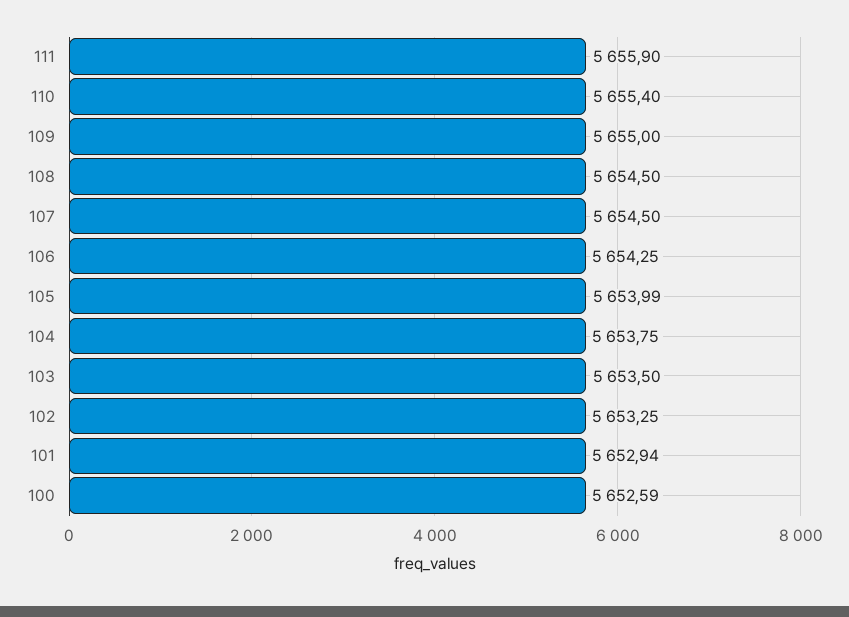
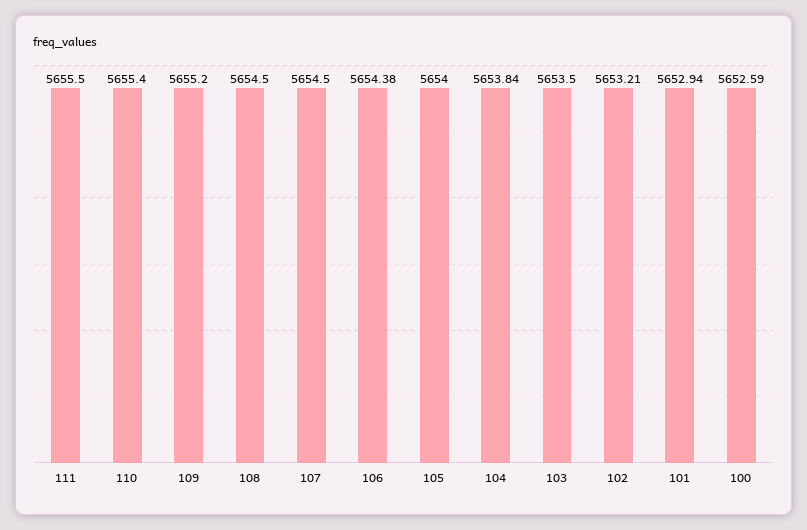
111: 5655.9 -> 5655.5
109: 5655 -> 5655.2
106: 5654.25 -> 5654.38
105: 5653.99 -> 5654
104: 5653.75 -> 5653.84
102: 5653.25 -> 5653.21

